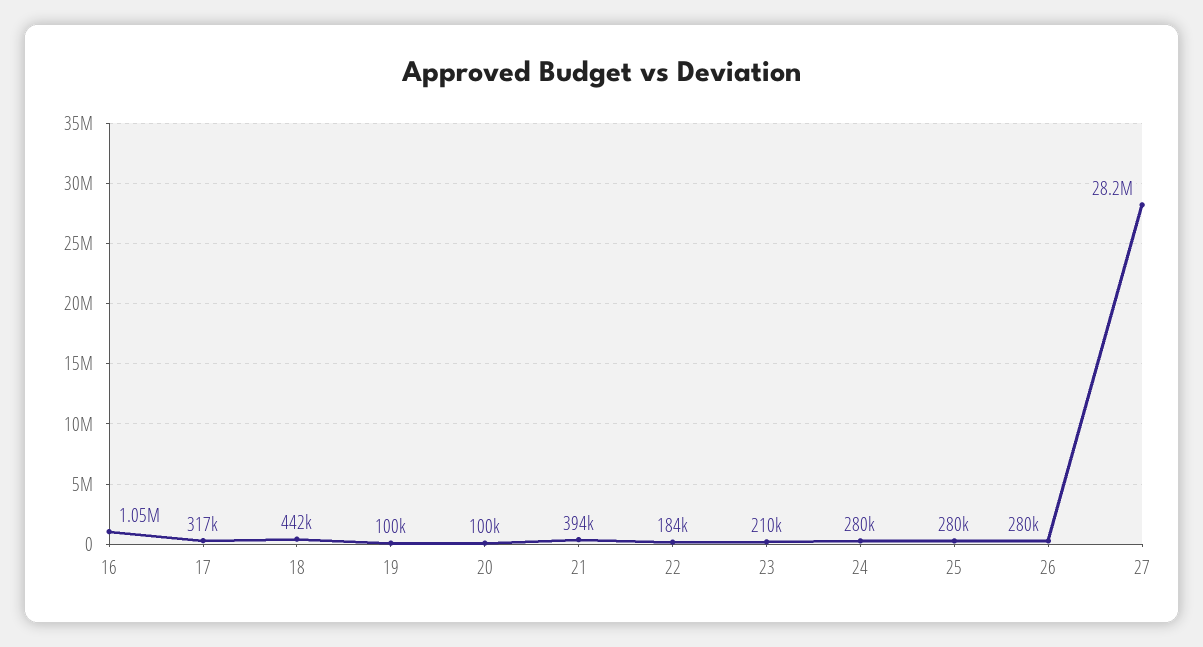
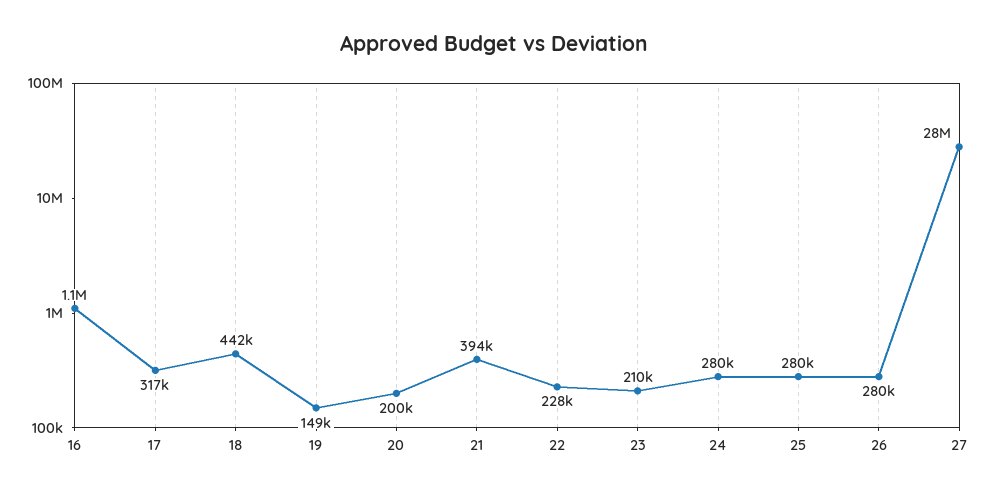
19: 100000 -> 149000
20: 100000 -> 200000
22: 184000 -> 228000

